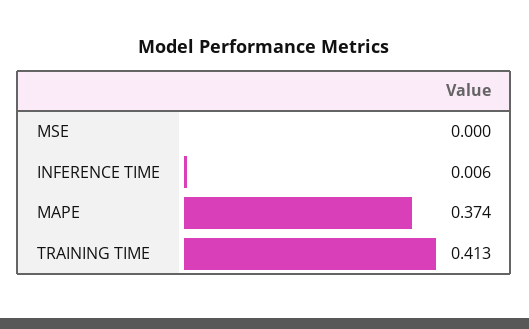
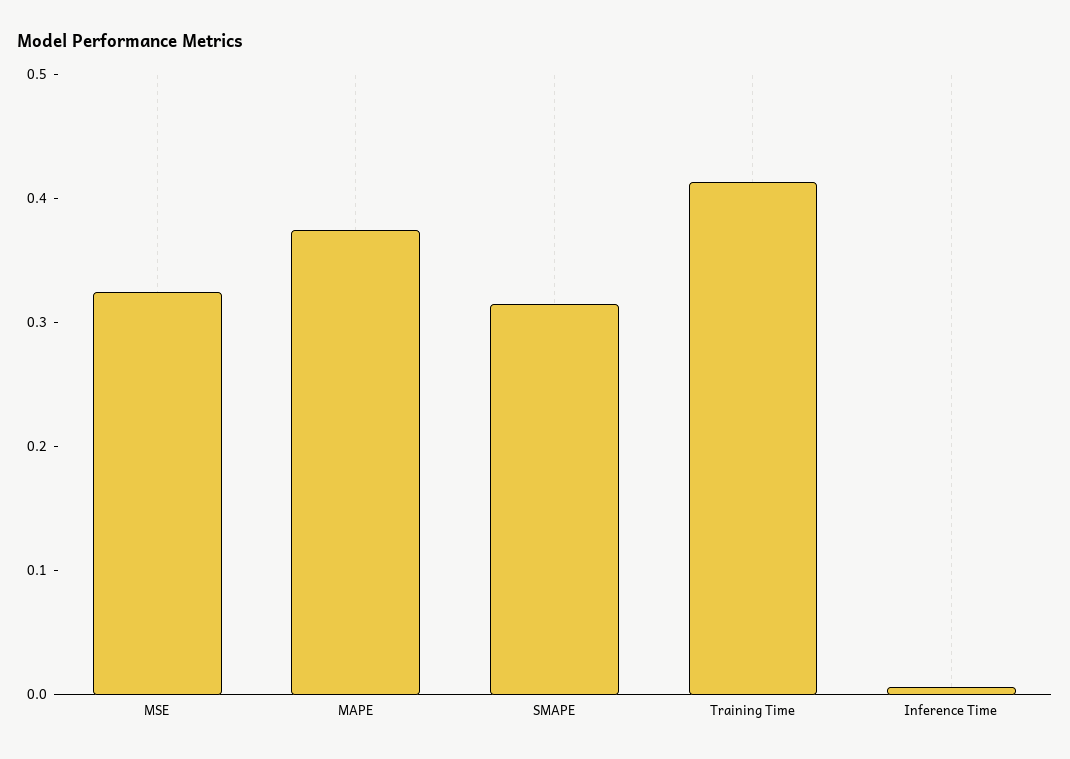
MSE: 0 -> 0.32
SMAPE: none -> 0.32

